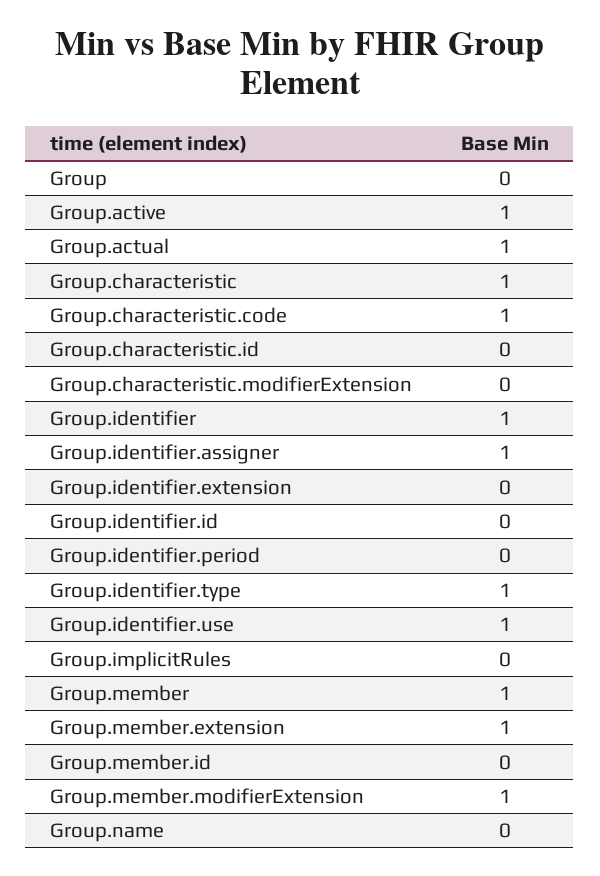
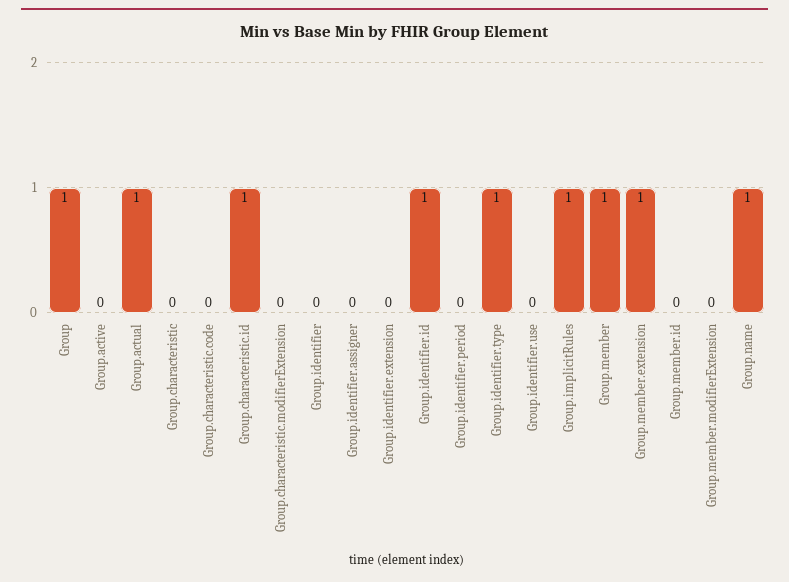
Group: 0 -> 1
Group.active: 1 -> 0
Group.characteristic: 1 -> 0
Group.characteristic.code: 1 -> 0
Group.characteristic.id: 0 -> 1
Group.identifier: 1 -> 0
Group.identifier.assigner: 1 -> 0
Group.identifier.id: 0 -> 1
Group.identifier.use: 1 -> 0
Group.implicitRules: 0 -> 1
Group.member.modifierExtension: 1 -> 0
Group.name: 0 -> 1

